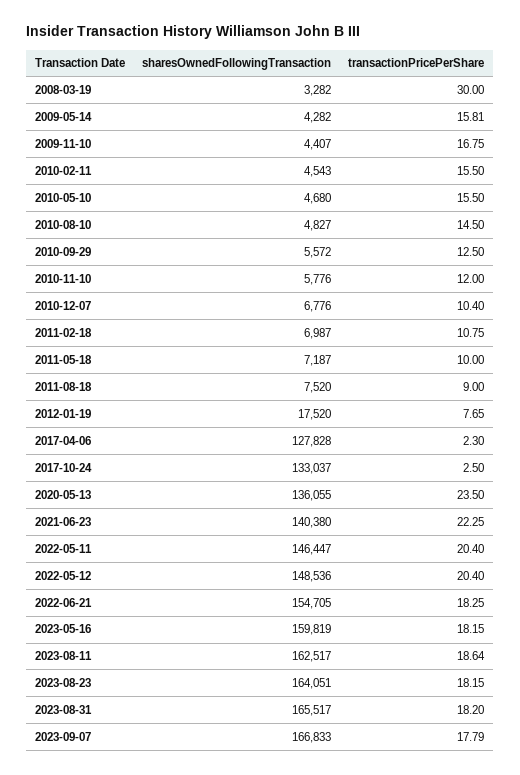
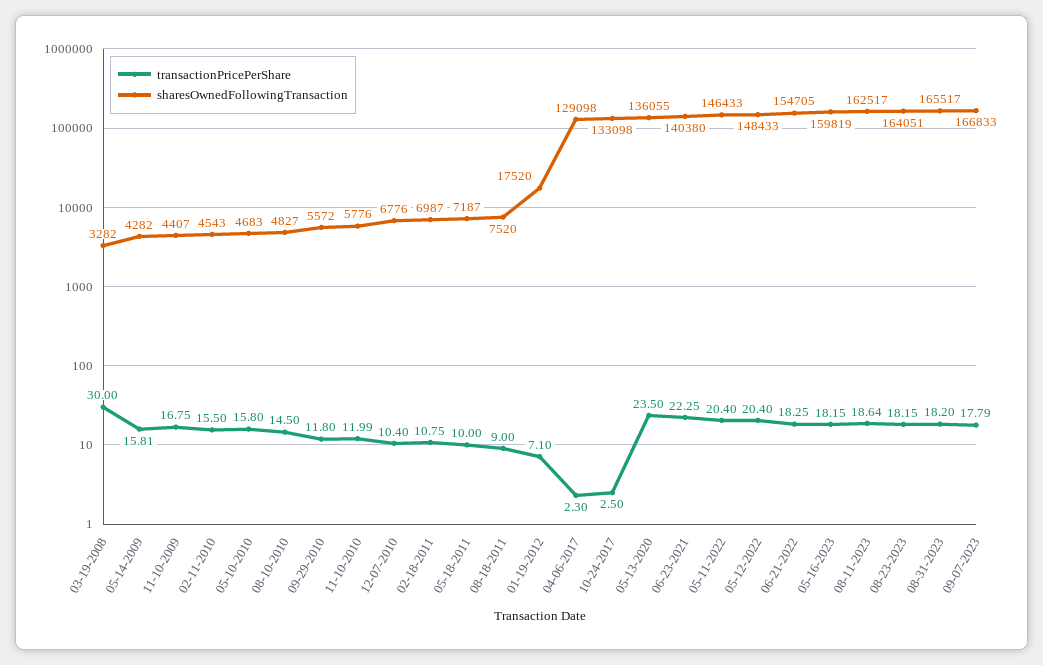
sharesOwnedFollowingTransaction, 2010-05-10: 4680 -> 4683
transactionPricePerShare, 2010-05-10: 15.5 -> 15.8
transactionPricePerShare, 2010-09-29: 12.5 -> 11.8
transactionPricePerShare, 2010-11-10: 12 -> 11.99
transactionPricePerShare, 2012-01-19: 7.65 -> 7.1
sharesOwnedFollowingTransaction, 2017-04-06: 127828 -> 129098
sharesOwnedFollowingTransaction, 2017-10-24: 133037 -> 133098
sharesOwnedFollowingTransaction, 2022-05-11: 146447 -> 146433
sharesOwnedFollowingTransaction, 2022-05-12: 148536 -> 148433

